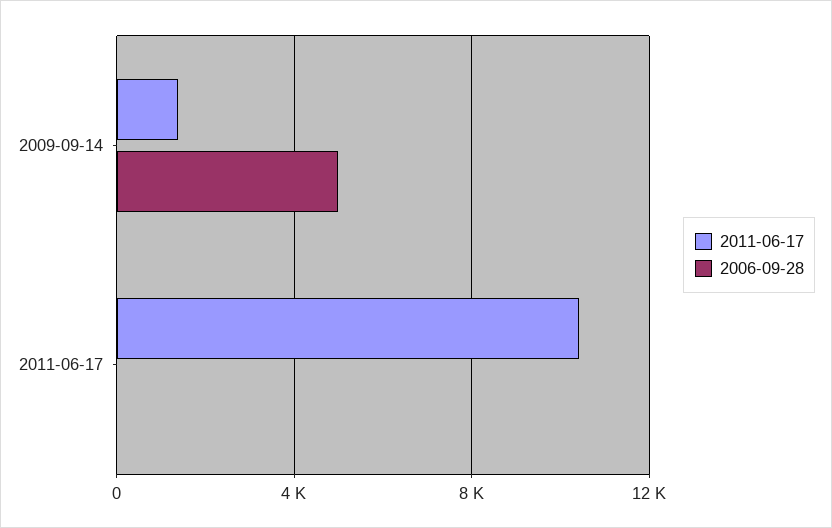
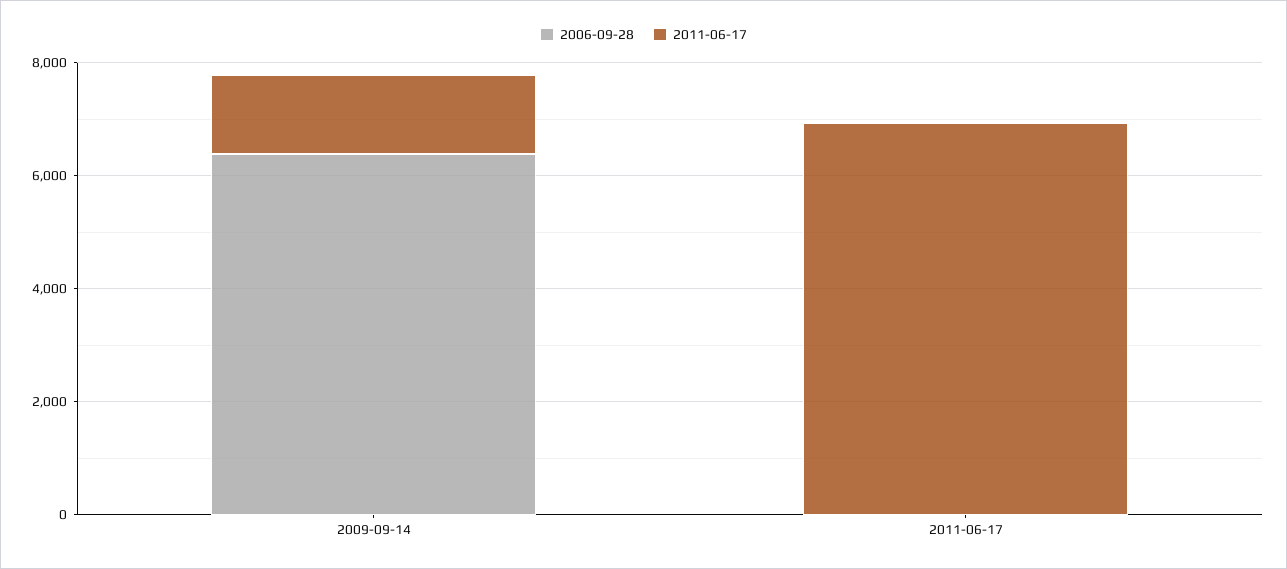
2006-09-28, 2009-09-14: 5000 -> 6500
2011-06-17, 2011-06-17: 10500 -> 7000

